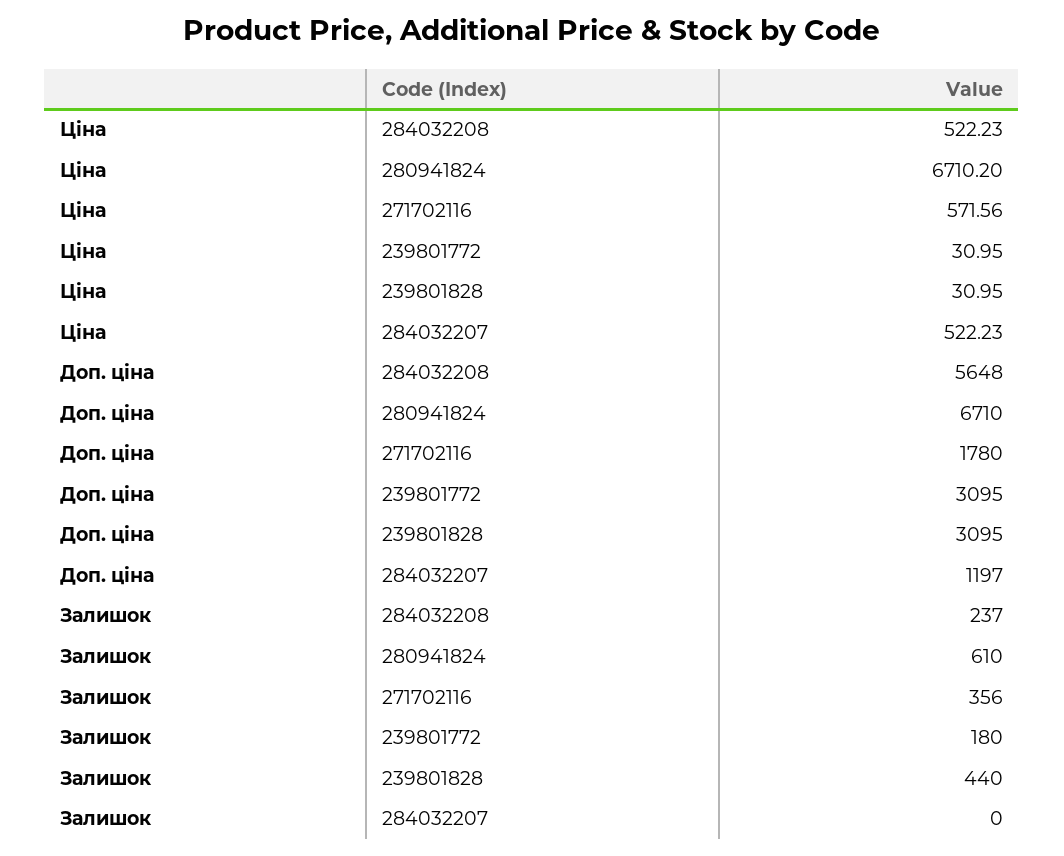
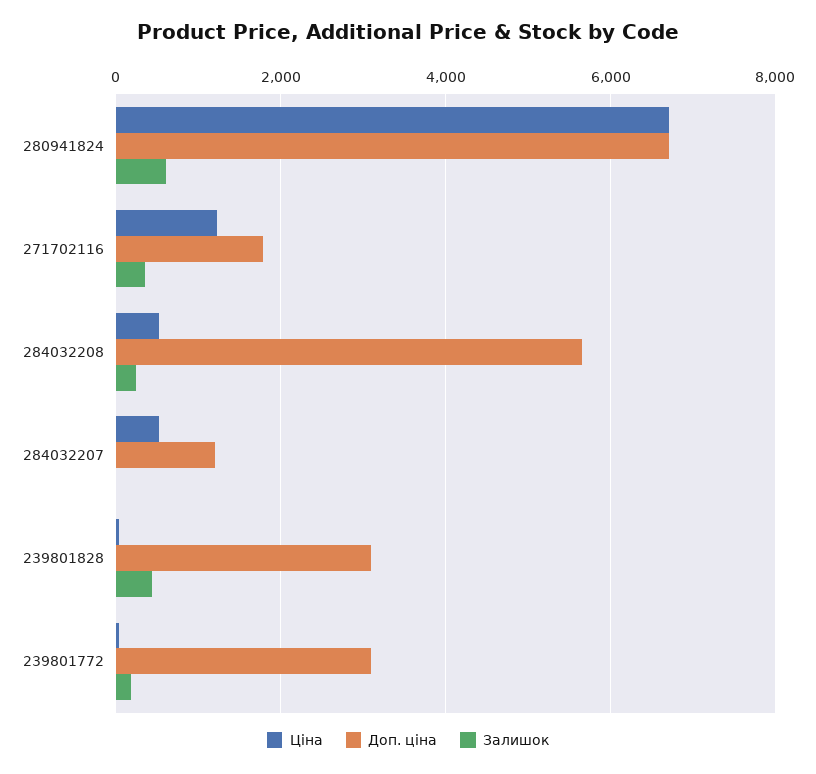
Ціна, 271702116: 571.56 -> 1200

